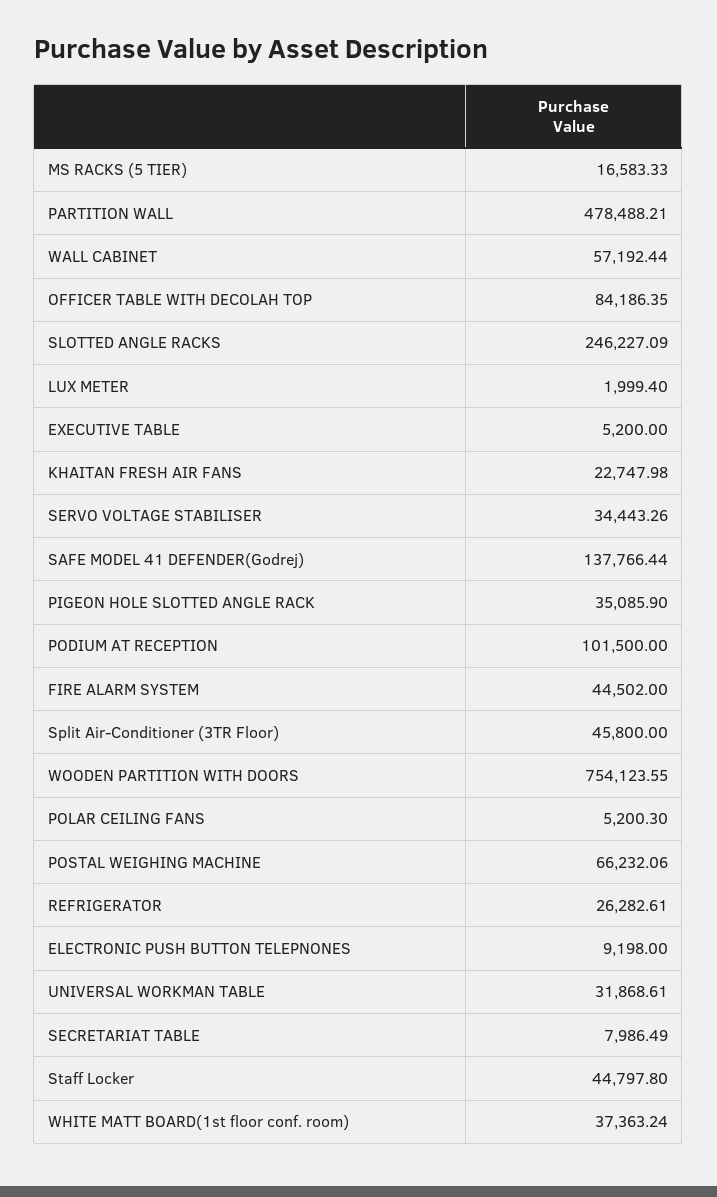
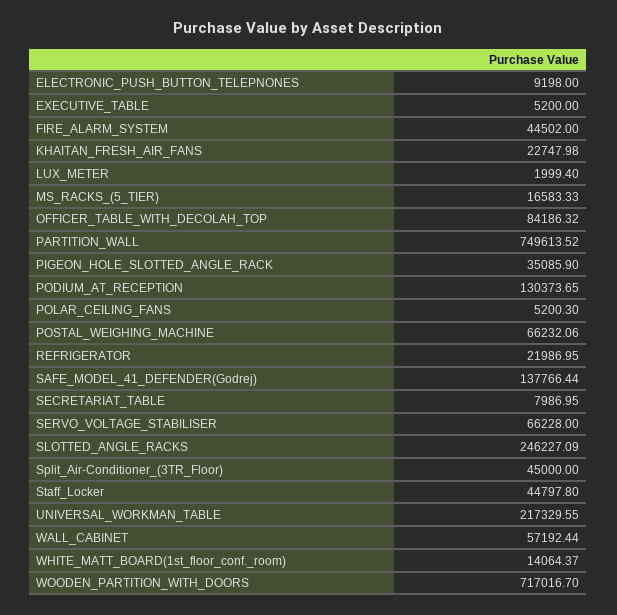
PARTITION WALL: 478488.21 -> 749613.52
OFFICER TABLE WITH DECOLAH TOP: 84186.35 -> 84186.32
SERVO VOLTAGE STABILISER: 34443.26 -> 66228
PODIUM AT RECEPTION: 101500 -> 130373.65
Split Air-Conditioner (3TR Floor): 45800 -> 45000
WOODEN PARTITION WITH DOORS: 754123.55 -> 717016.7
REFRIGERATOR: 26282.61 -> 21986.95
UNIVERSAL WORKMAN TABLE: 31868.61 -> 217329.55
SECRETARIAT TABLE: 7986.49 -> 7986.95
WHITE MATT BOARD(1st floor conf. room): 37363.24 -> 14064.37

